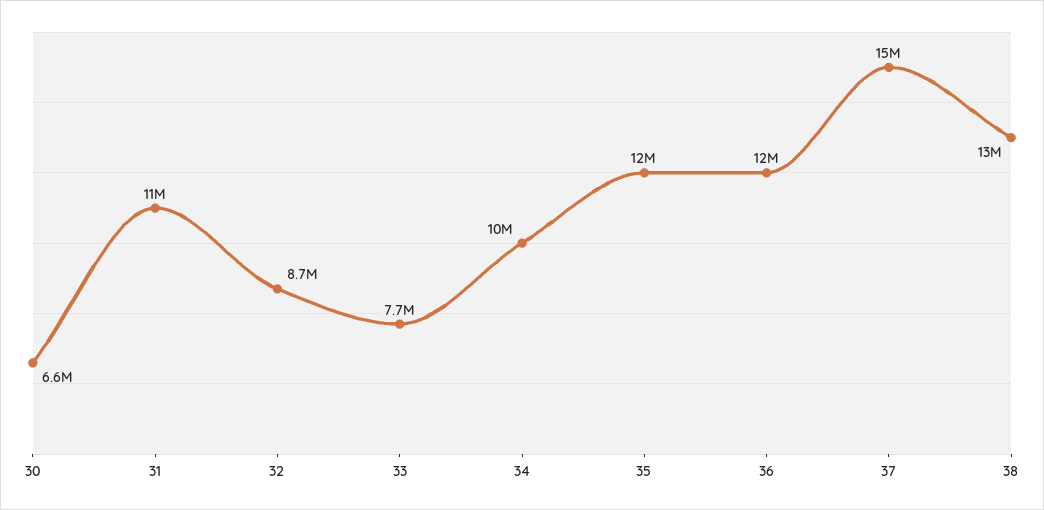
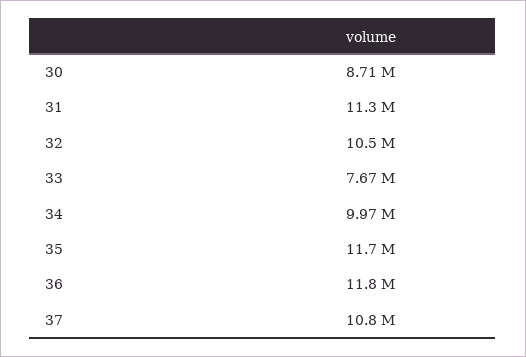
30: 6600000 -> 8710000
32: 8700000 -> 10500000
37: 15000000 -> 10800000
38: 13000000 -> none

